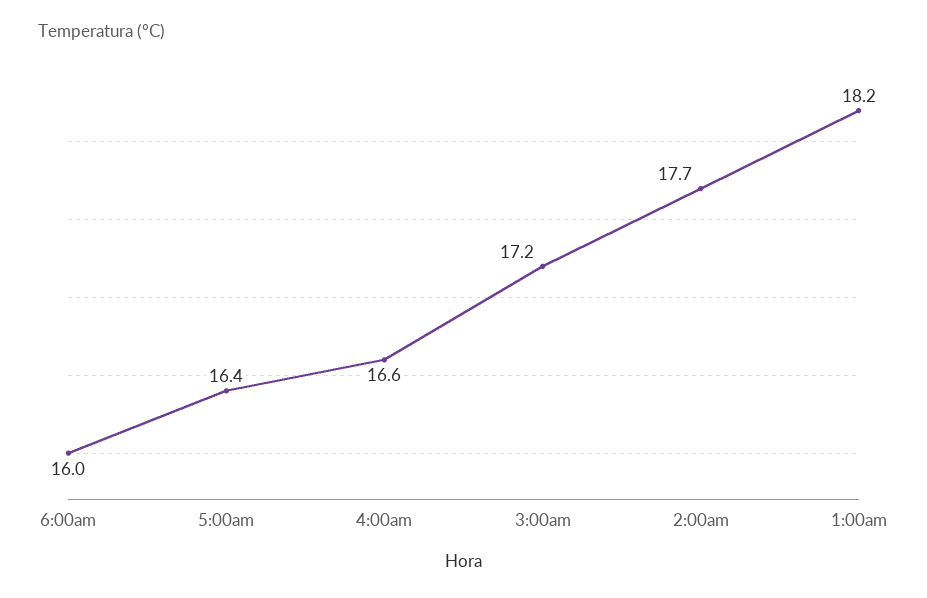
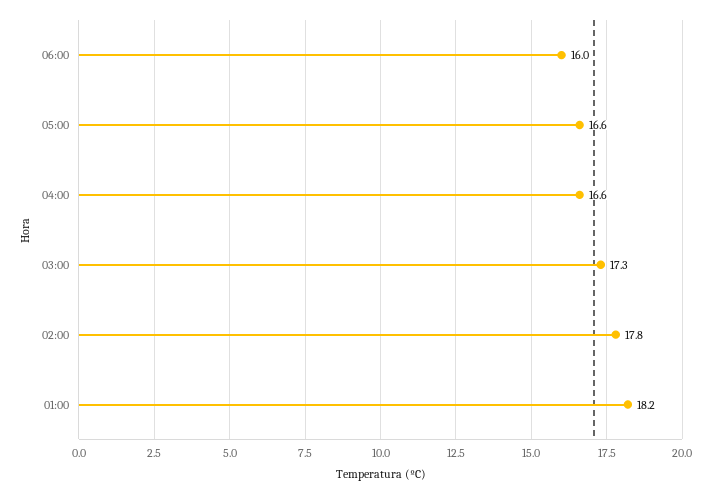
5:00am: 16.4 -> 16.6
3:00am: 17.2 -> 17.3
2:00am: 17.7 -> 17.8

